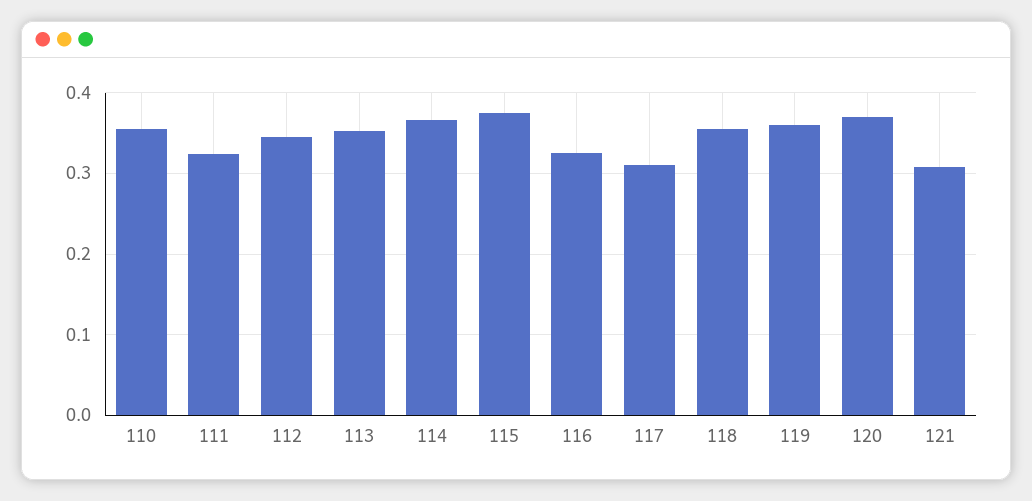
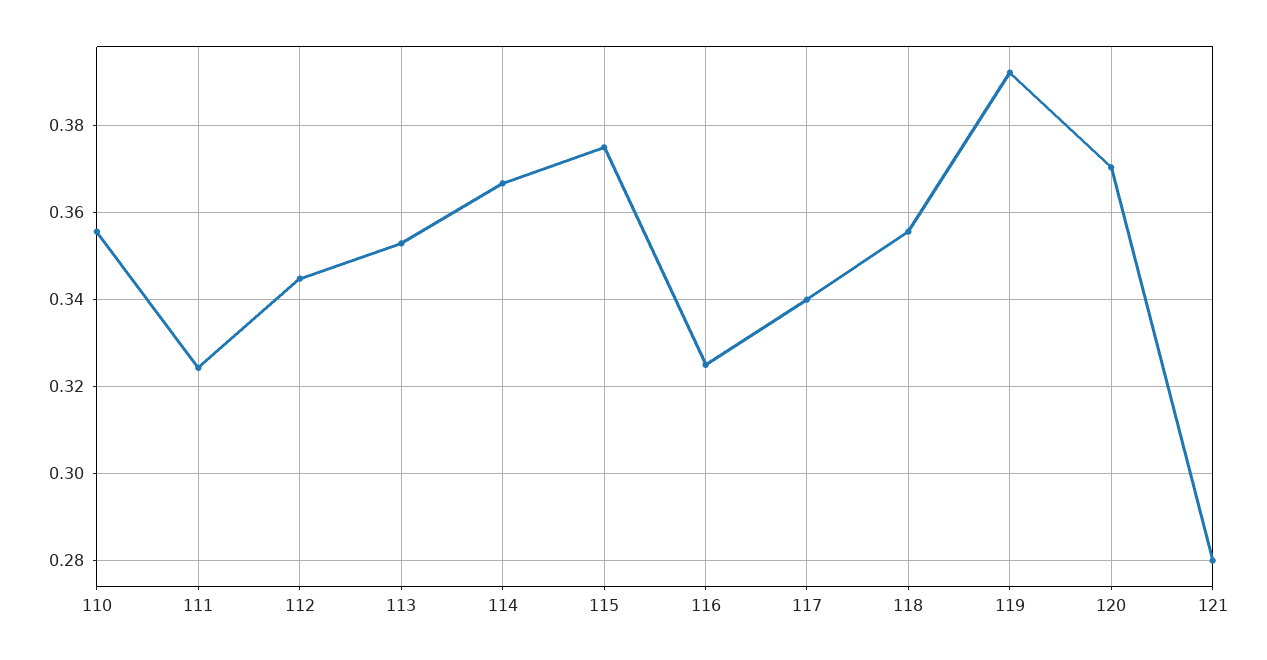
117: 0.31 -> 0.34
119: 0.36 -> 0.392
121: 0.31 -> 0.28

